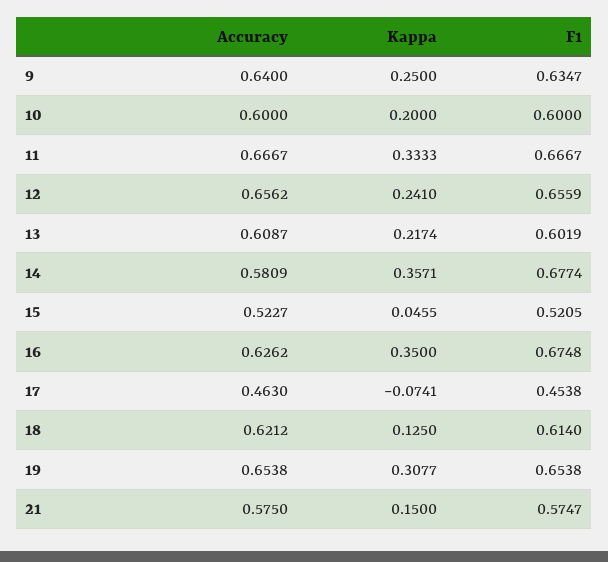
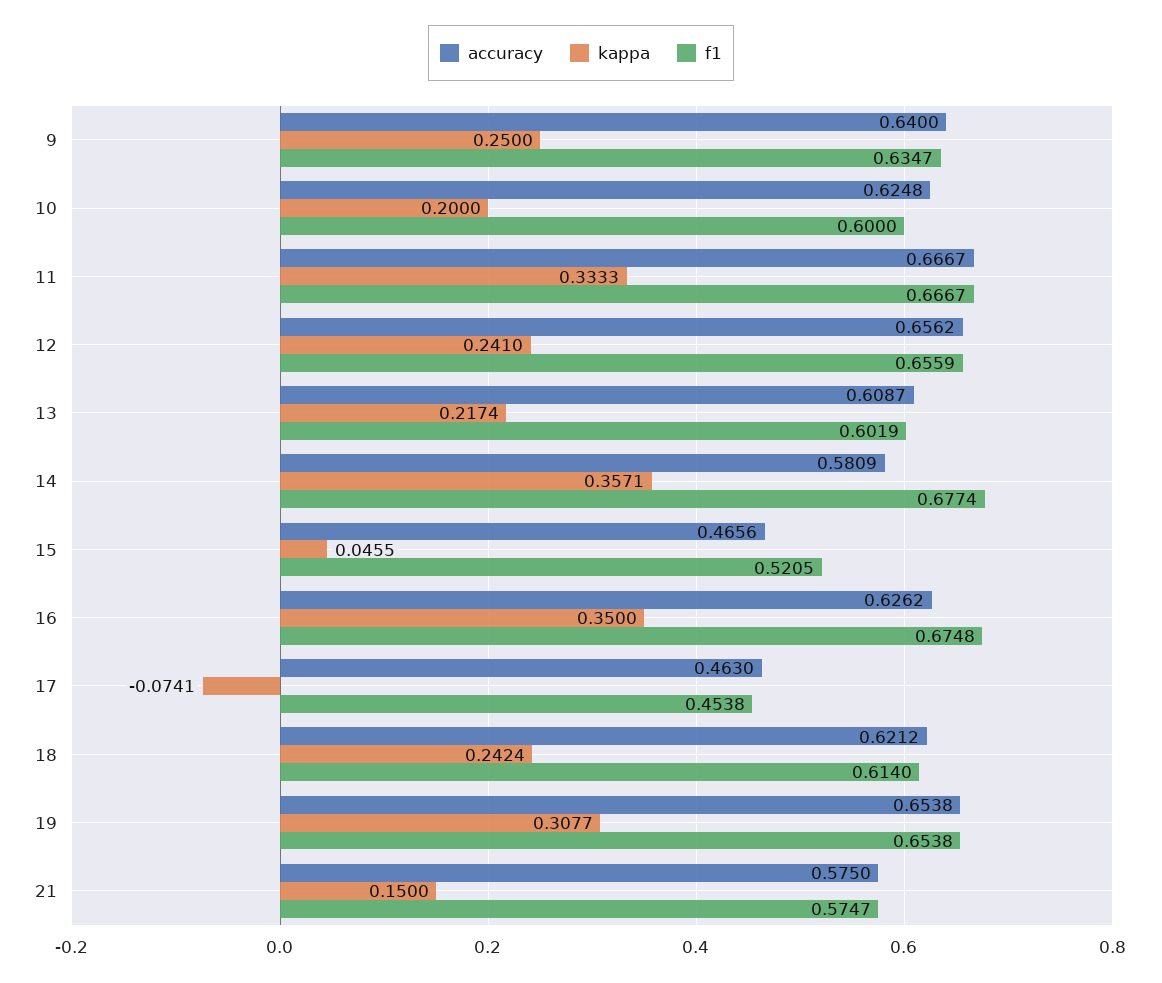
Accuracy, 10: 0.6 -> 0.6248
Accuracy, 15: 0.5227 -> 0.4656
Kappa, 18: 0.125 -> 0.2424

